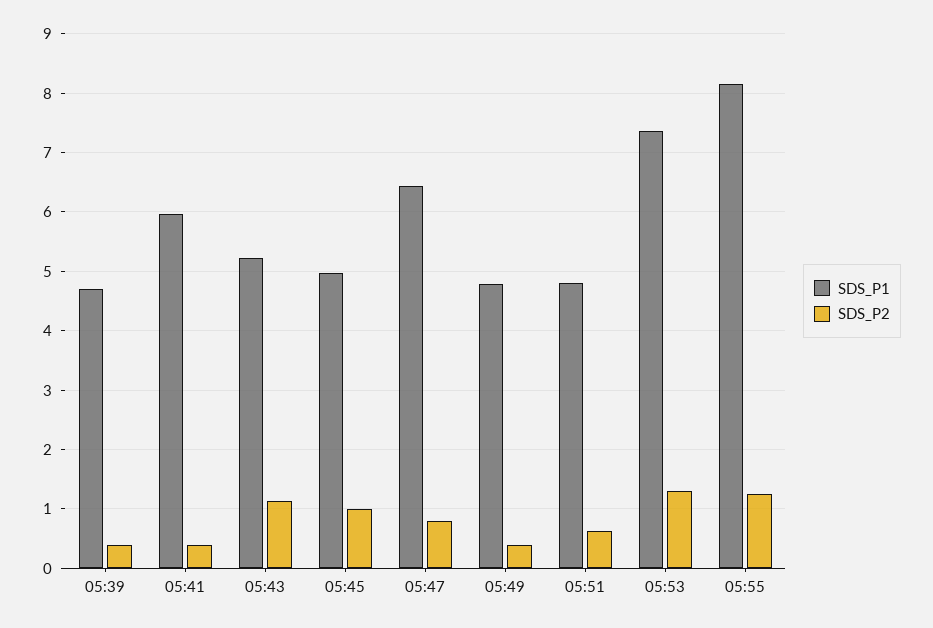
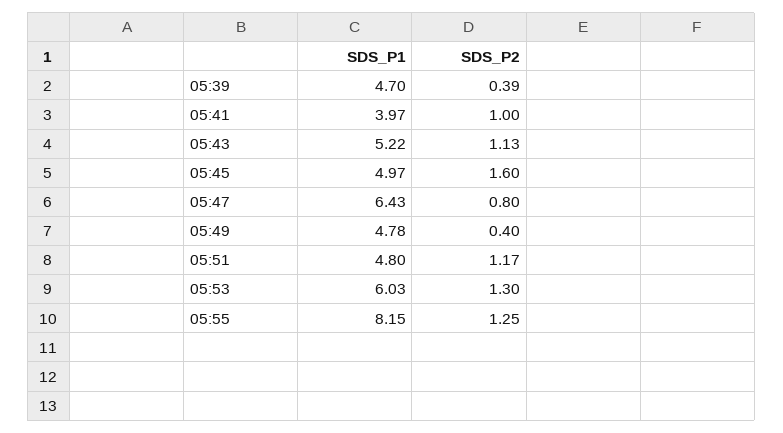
SDS_P1, 05:41: 6 -> 3.97
SDS_P2, 05:41: 0.4 -> 1
SDS_P2, 05:45: 1 -> 1.6
SDS_P2, 05:51: 0.6 -> 1.17
SDS_P1, 05:53: 7.4 -> 6.03

